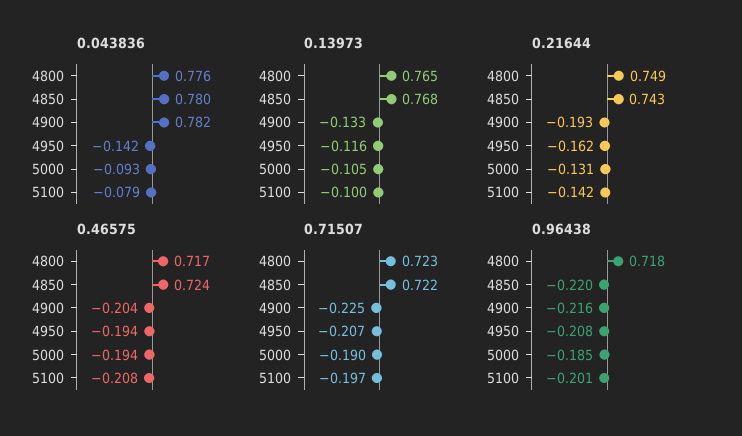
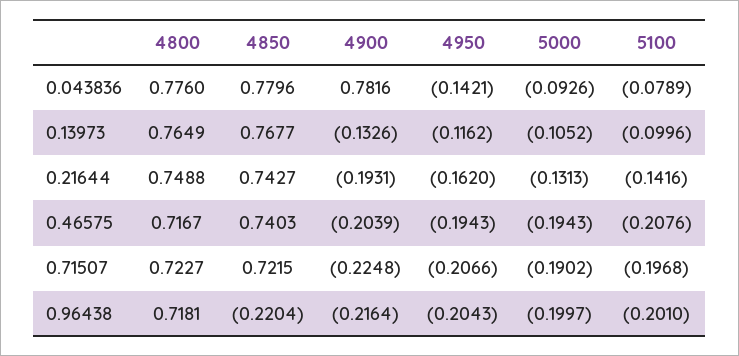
0.46575, 4850: 0.724 -> 0.7403
0.96438, 4950: -0.208 -> -0.2043
0.96438, 5000: -0.185 -> -0.1997

